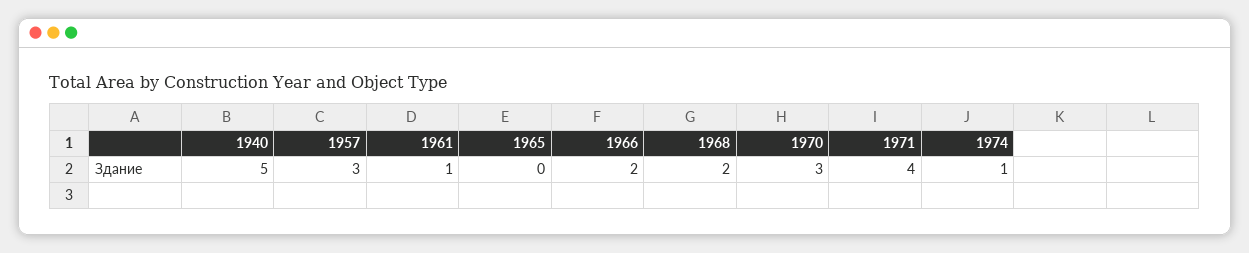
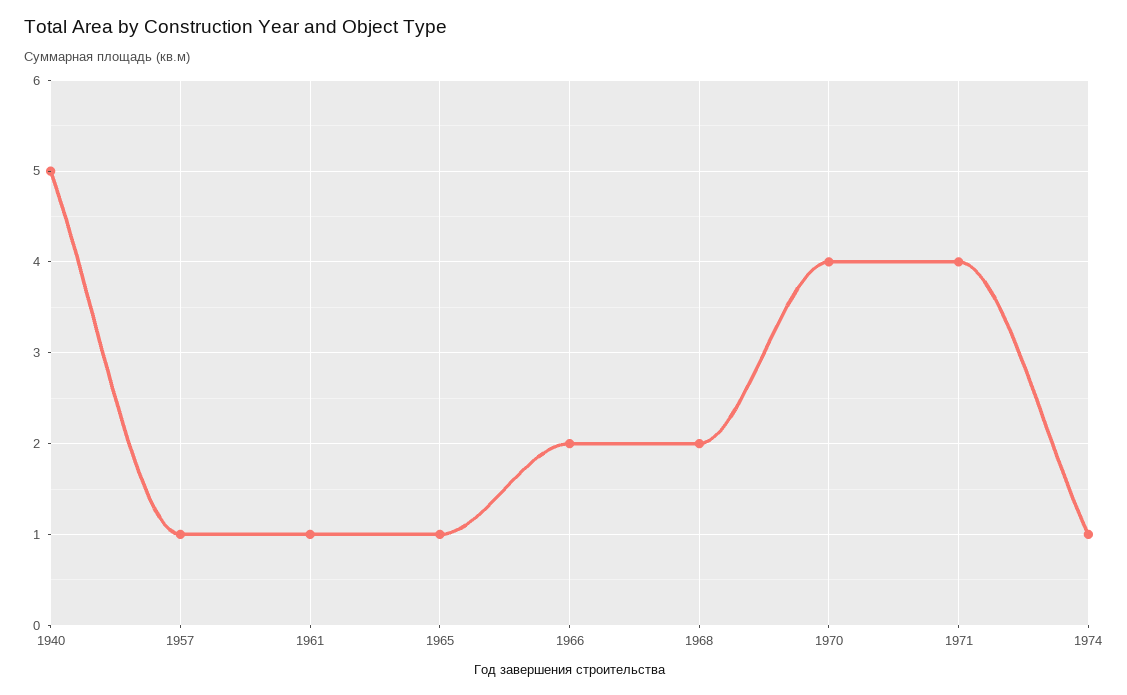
1957: 3 -> 1
1965: 0 -> 1
1970: 3 -> 4

